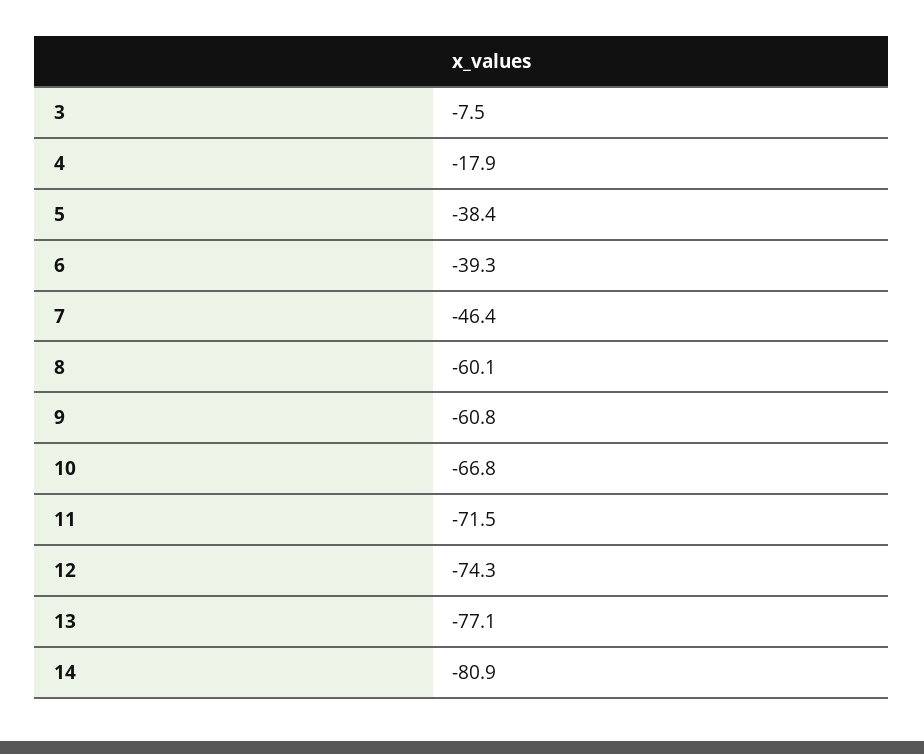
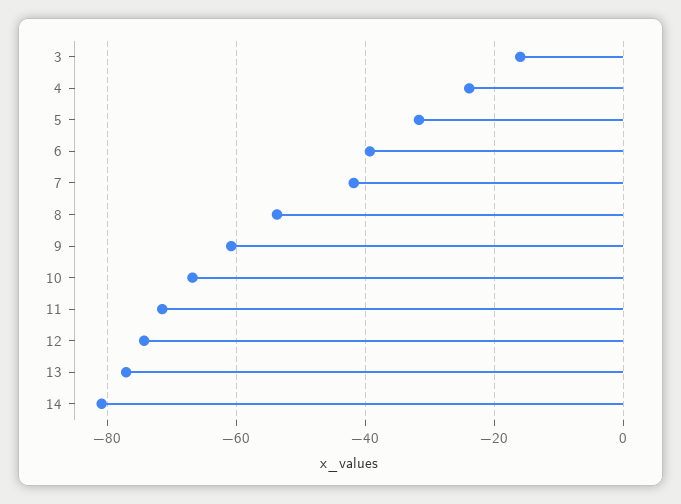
3: -7.5 -> -16
4: -17.9 -> -24
5: -38.4 -> -32
7: -46.4 -> -42
8: -60.1 -> -54

